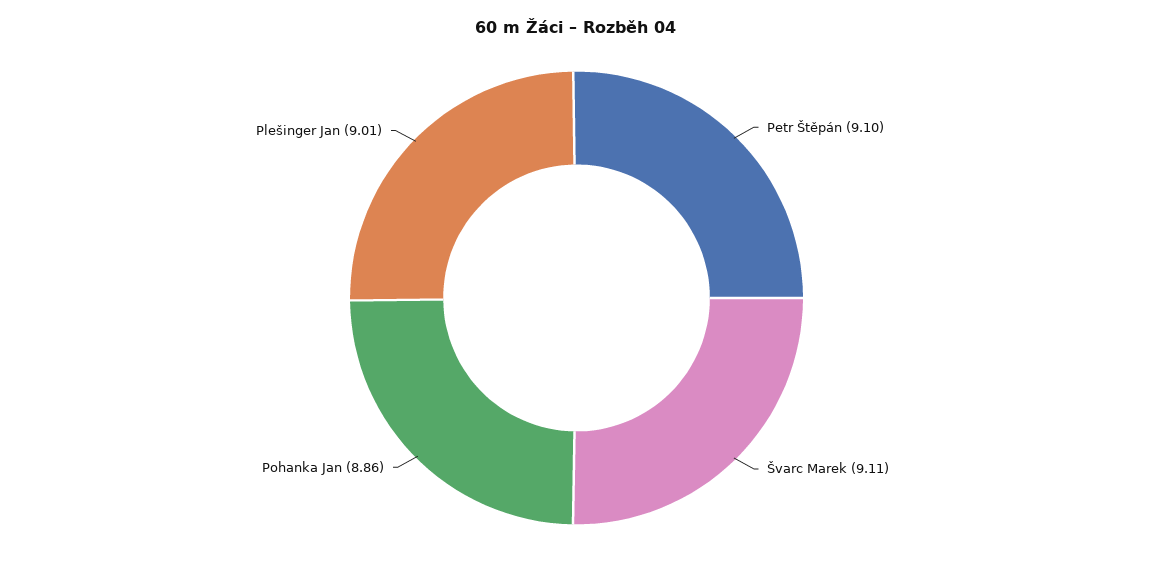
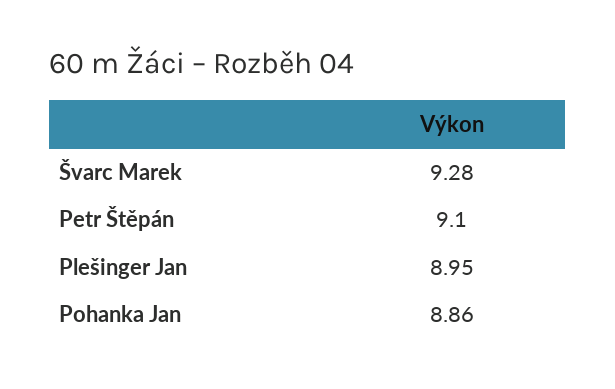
Švarc Marek: 9.11 -> 9.28
Plešinger Jan: 9.01 -> 8.95

